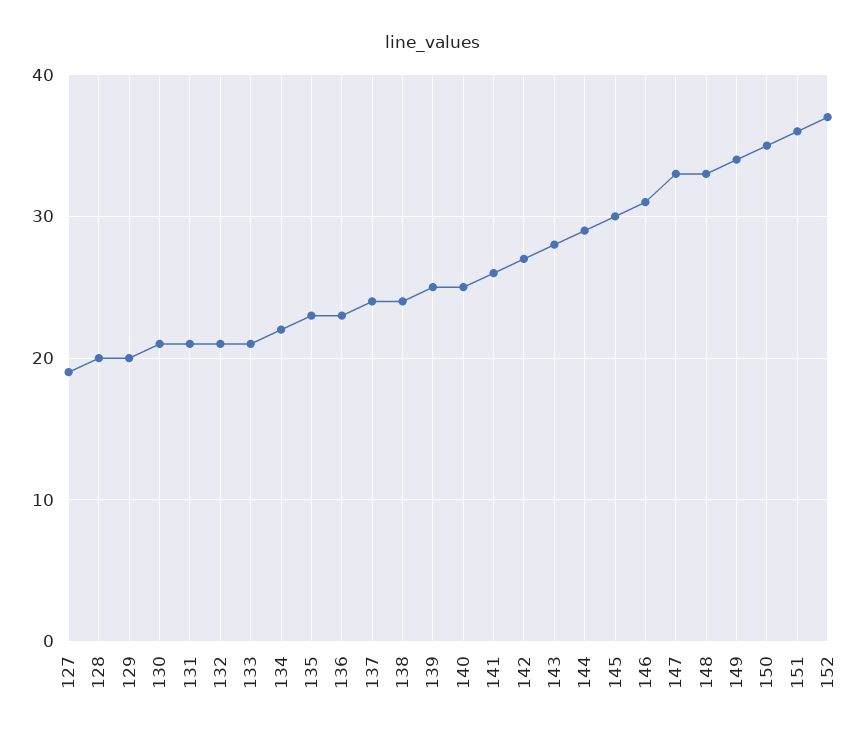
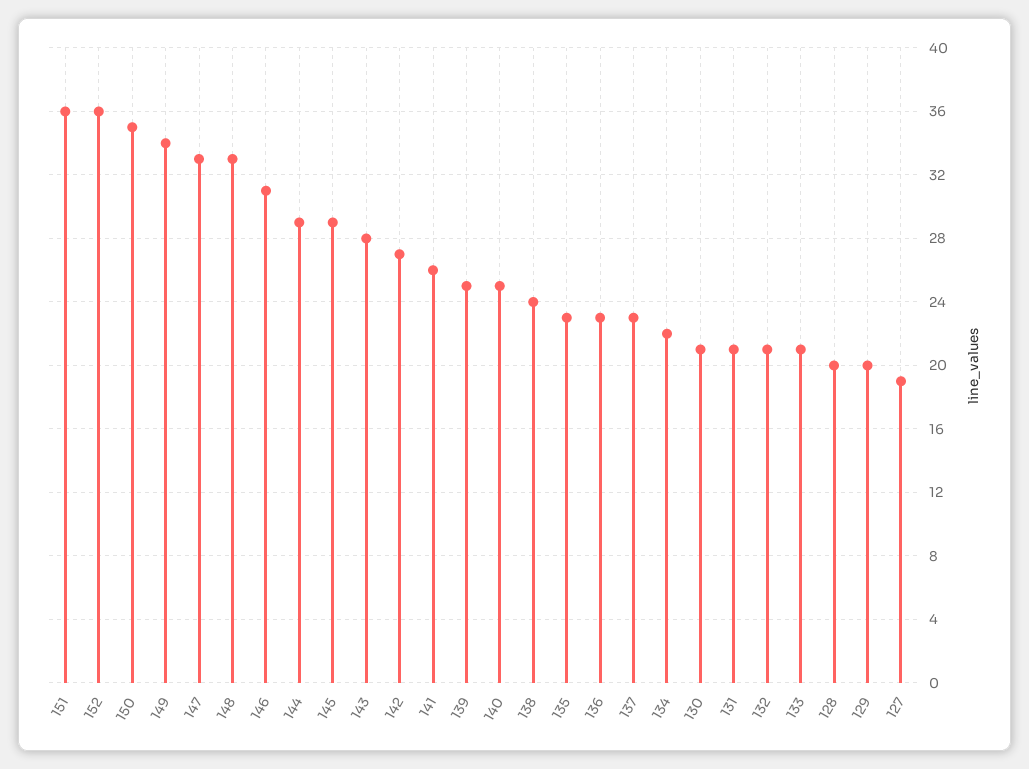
137: 24 -> 23
145: 30 -> 29
152: 37 -> 36

